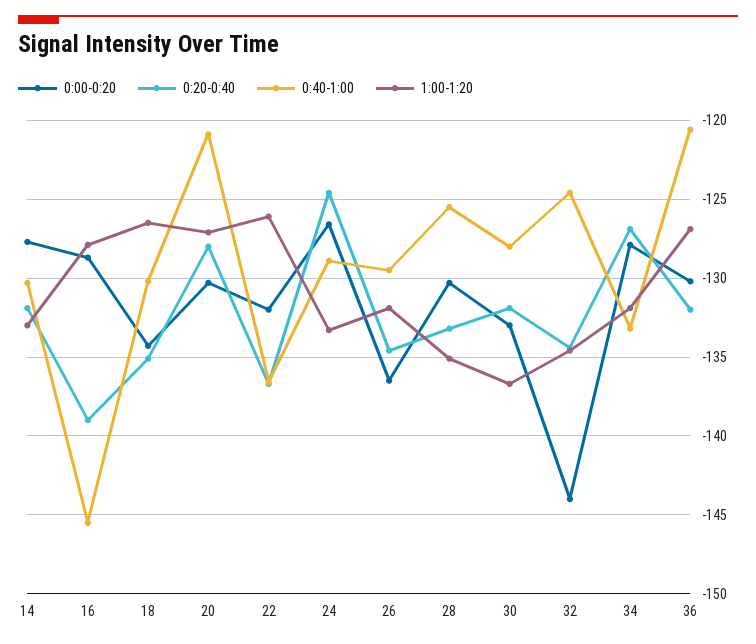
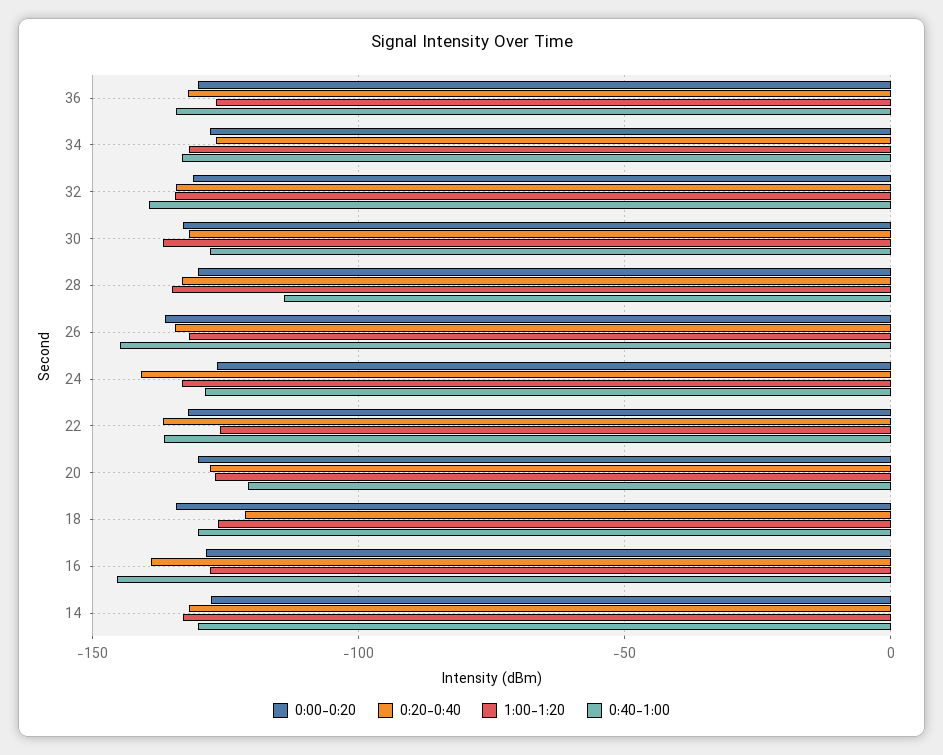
0:20-0:40, 18: -135 -> -120
0:20-0:40, 24: -124.5 -> -140
0:40-1:00, 26: -129.5 -> -145
0:40-1:00, 28: -125.5 -> -115
0:00-0:20, 32: -144 -> -130
0:40-1:00, 32: -124.5 -> -140
0:40-1:00, 36: -120.5 -> -135

